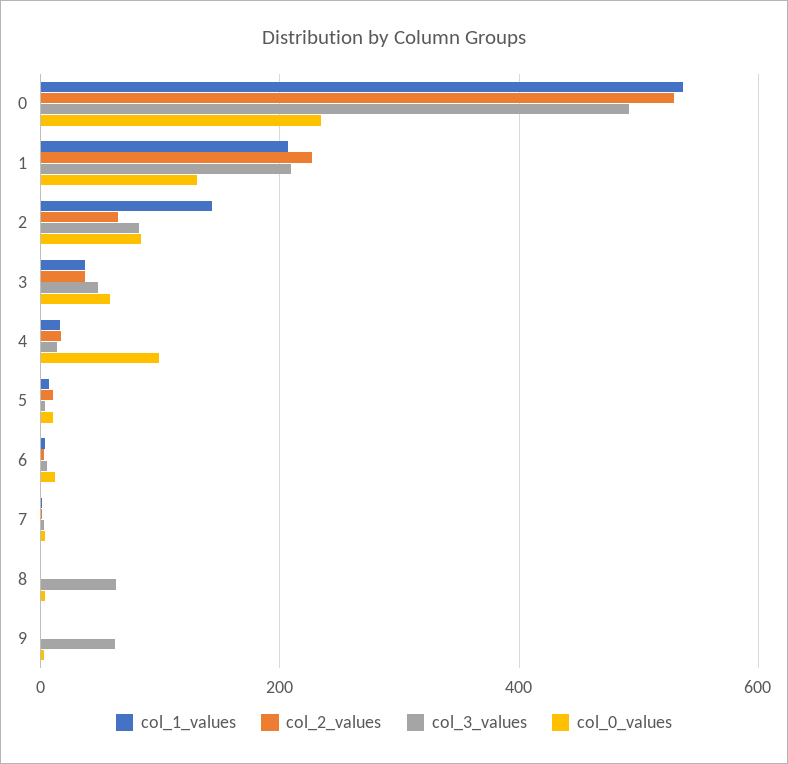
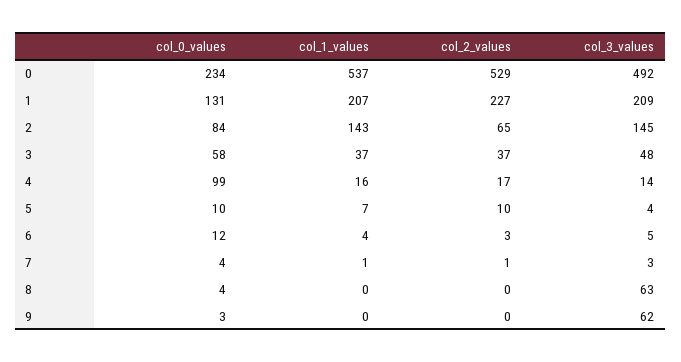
col_3_values, 2: 80 -> 145

